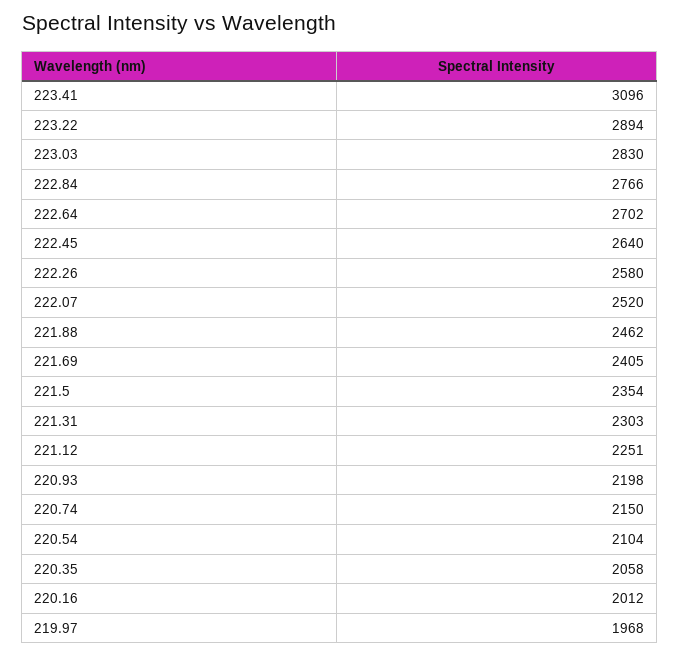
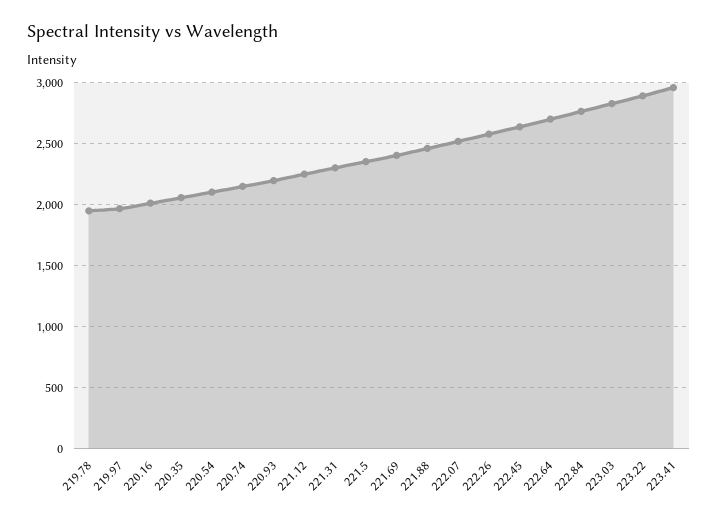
223.41: 3096 -> 2950
219.78: none -> 1950

